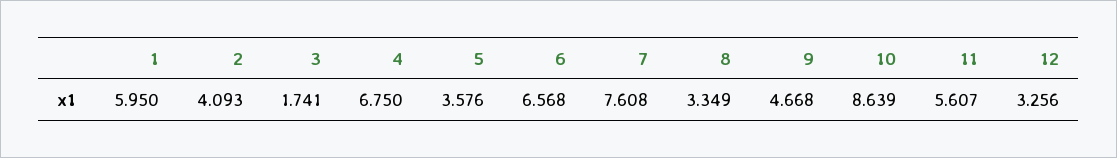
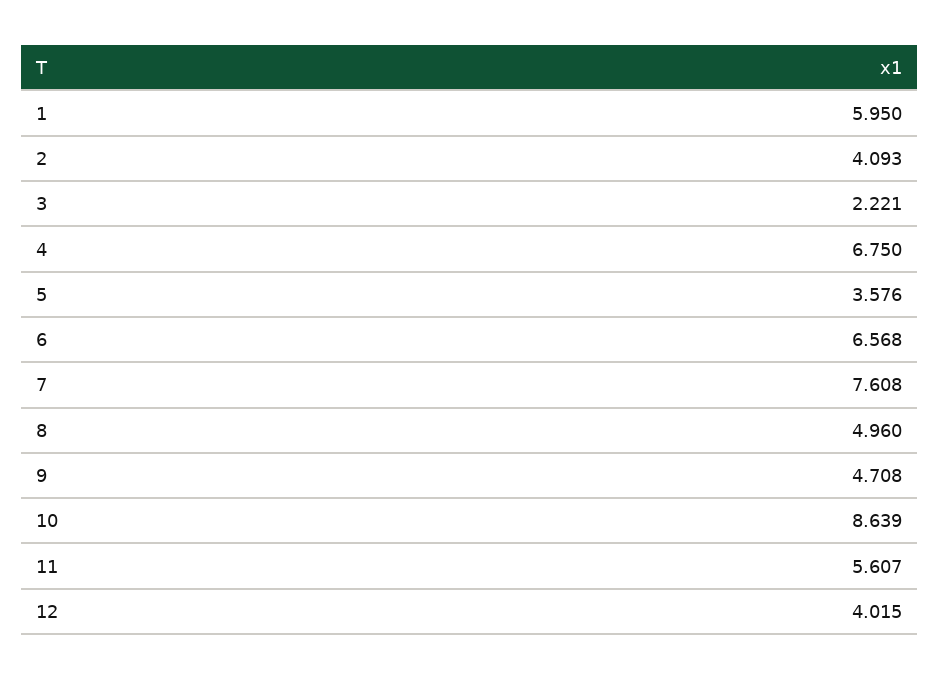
3: 1.741 -> 2.221
8: 3.349 -> 4.96
9: 4.668 -> 4.708
12: 3.256 -> 4.015

